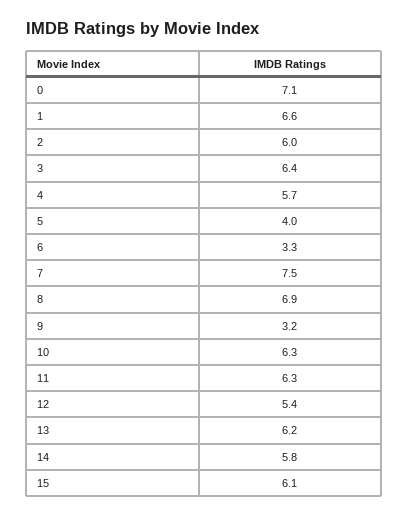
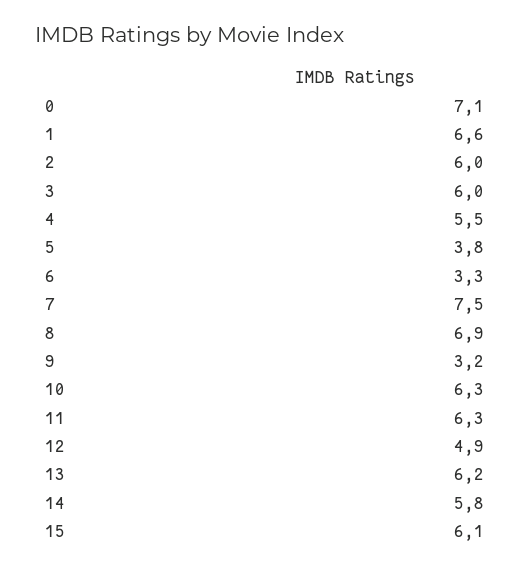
3: 6.4 -> 6
4: 5.7 -> 5.5
5: 4 -> 3.8
12: 5.4 -> 4.9

